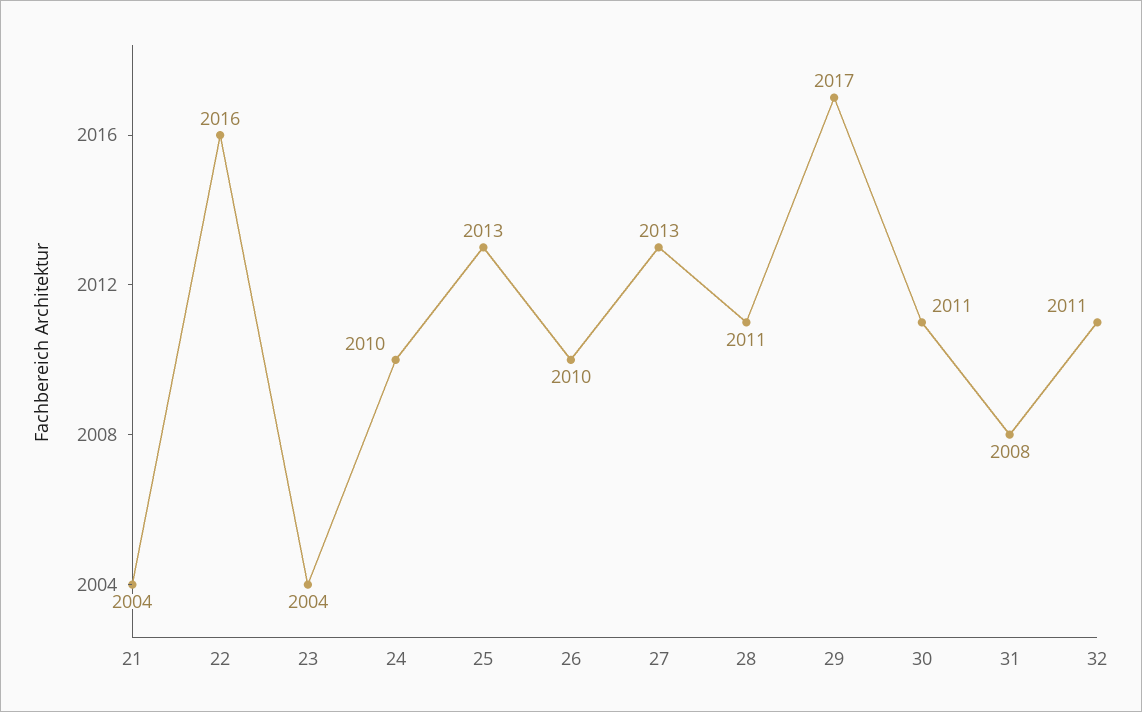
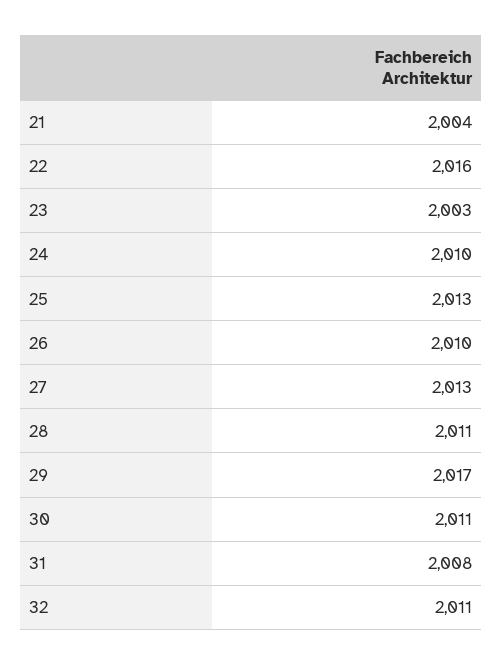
23: 2004 -> 2003

